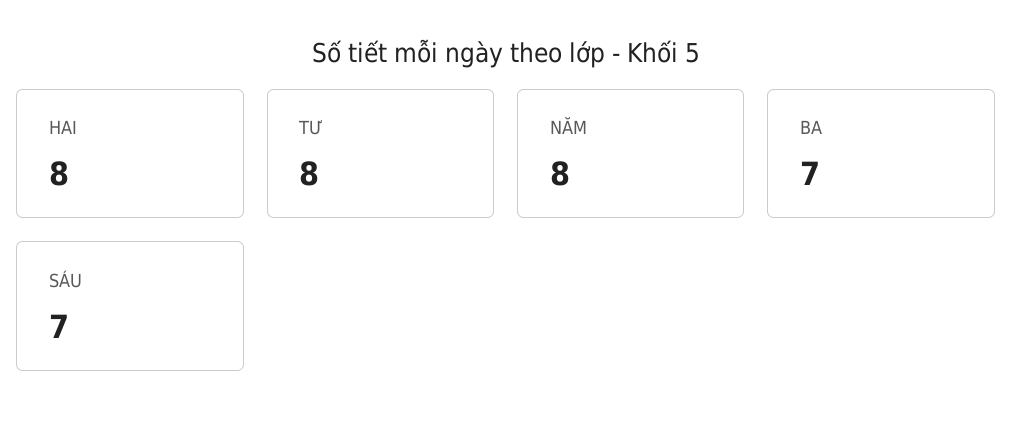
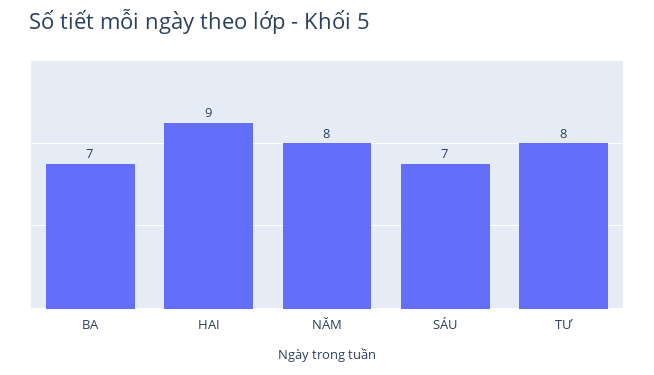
HAI: 8 -> 9

